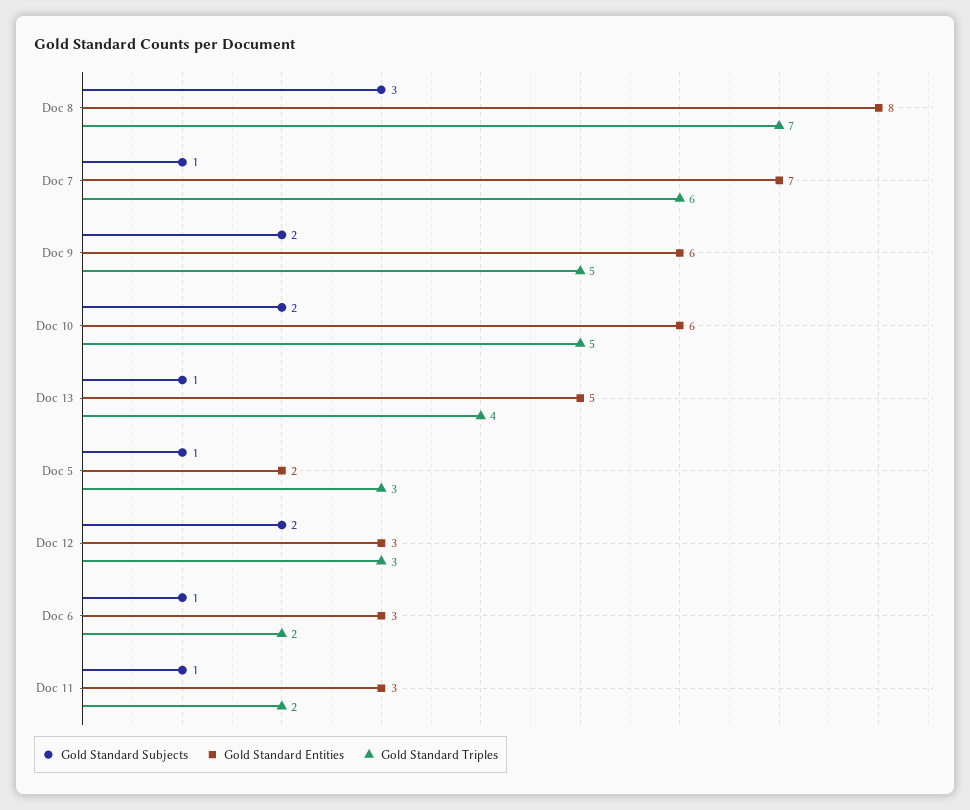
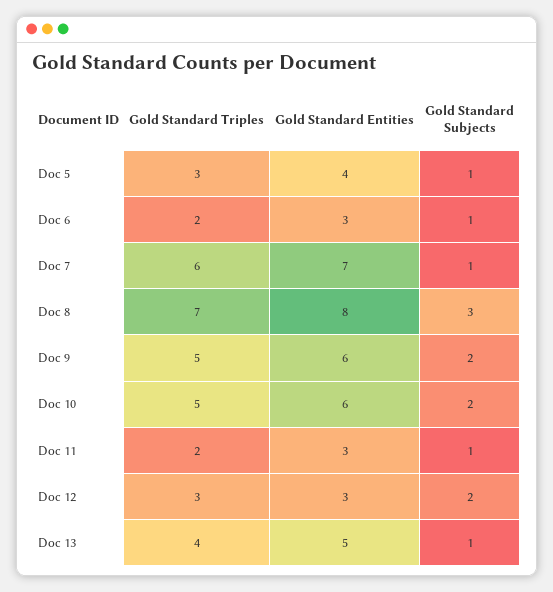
Gold Standard Entities, Doc 5: 2 -> 4

